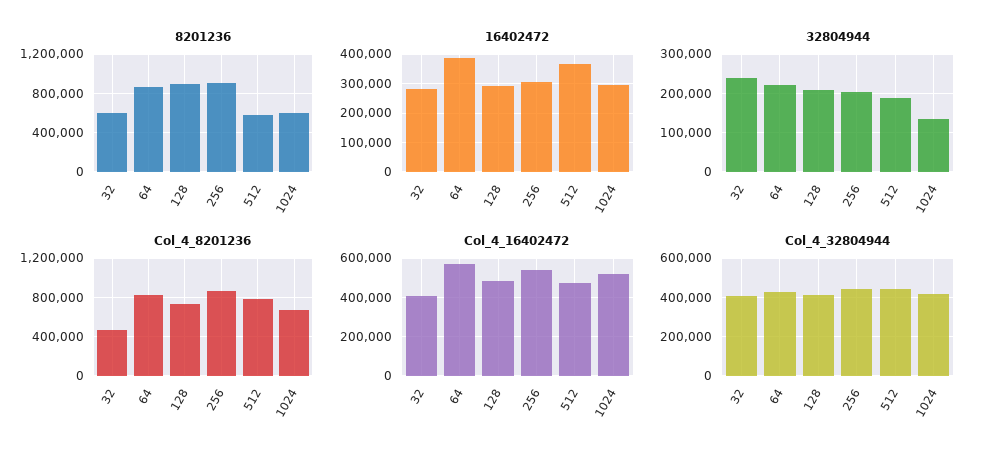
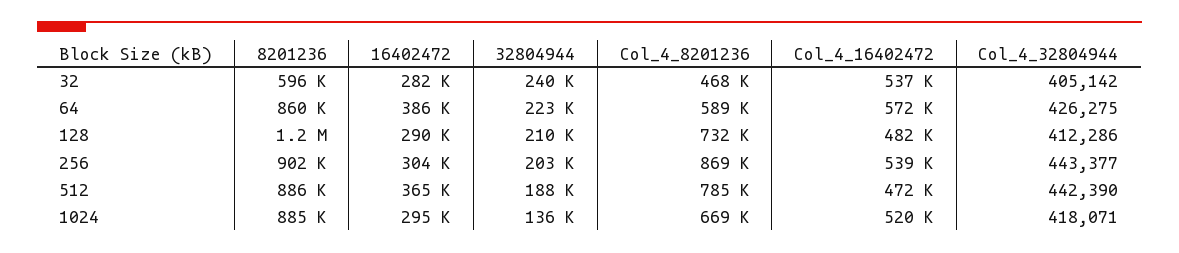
8201236, 128: 900000 -> 1200000
8201236, 512: 600000 -> 886000
8201236, 1024: 600000 -> 885000
Col_4_8201236, 64: 800000 -> 589000
Col_4_16402472, 32: 400000 -> 537000

